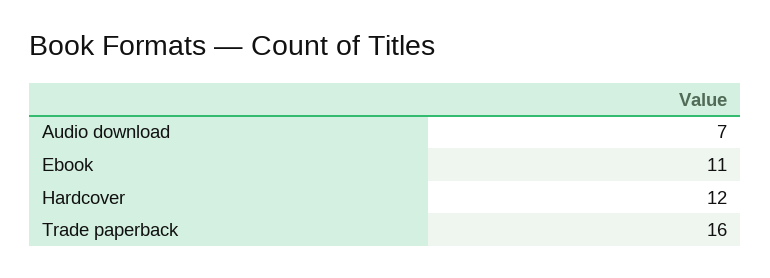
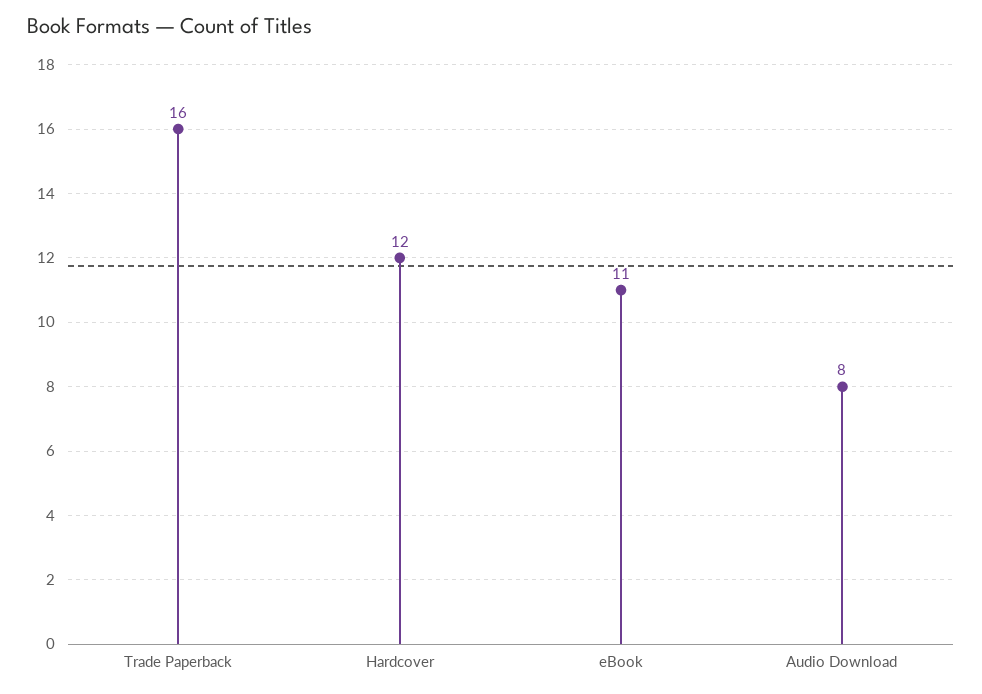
Audio download: 7 -> 8

